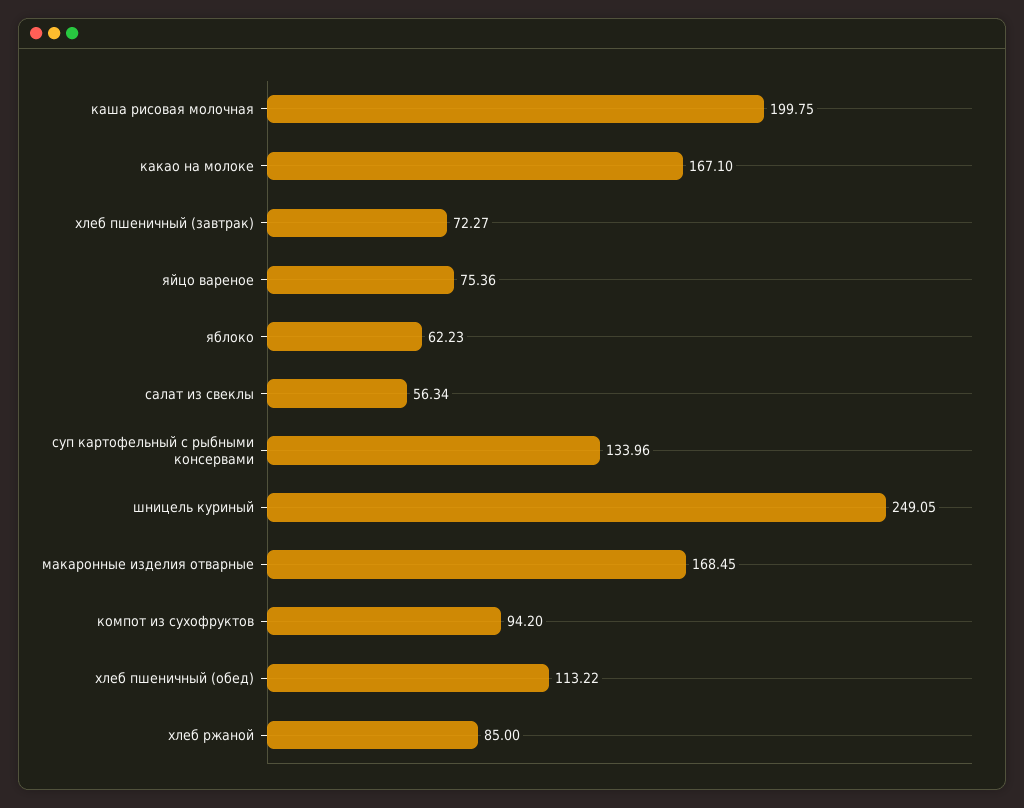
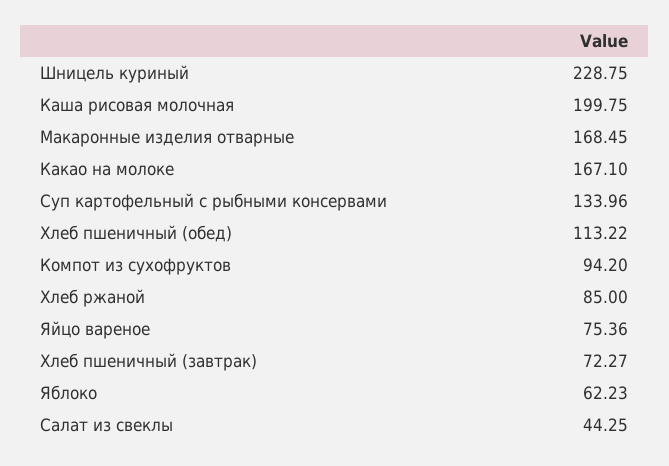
салат из свеклы: 56.34 -> 44.25
шницель куриный: 249.05 -> 228.75

